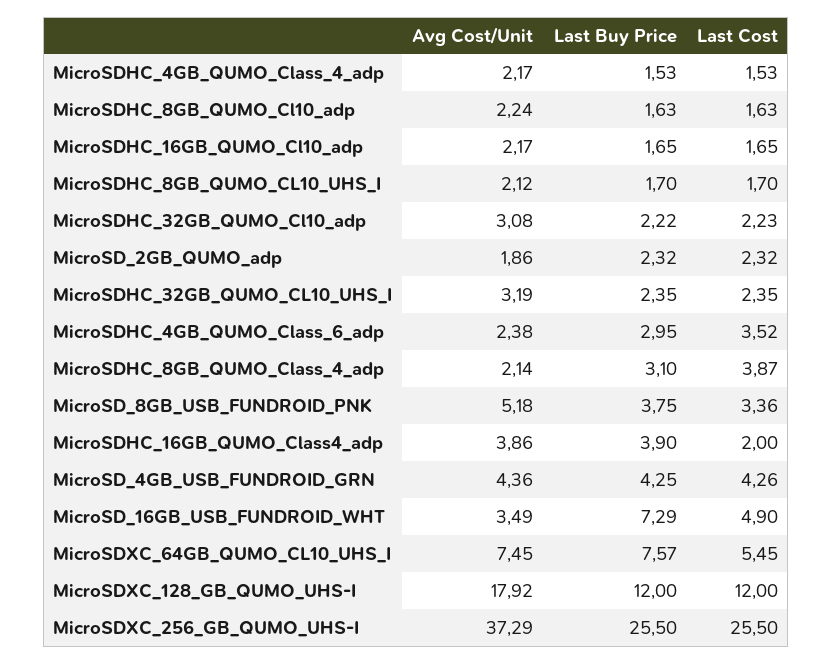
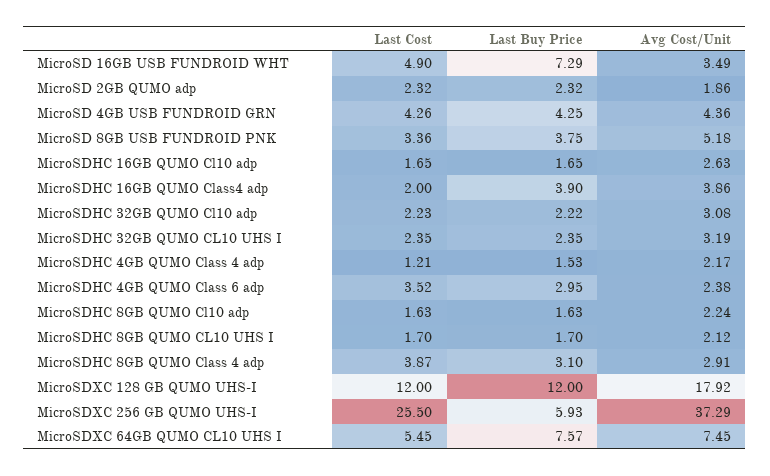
Last Cost, MicroSDHC_4GB_QUMO_Class_4_adp: 1.53 -> 1.21
Avg Cost/Unit, MicroSDHC_16GB_QUMO_Cl10_adp: 2.17 -> 2.63
Avg Cost/Unit, MicroSDHC_8GB_QUMO_Class_4_adp: 2.14 -> 2.91
Last Buy Price, MicroSDXC_256_GB_QUMO_UHS-I: 25.5 -> 5.93

